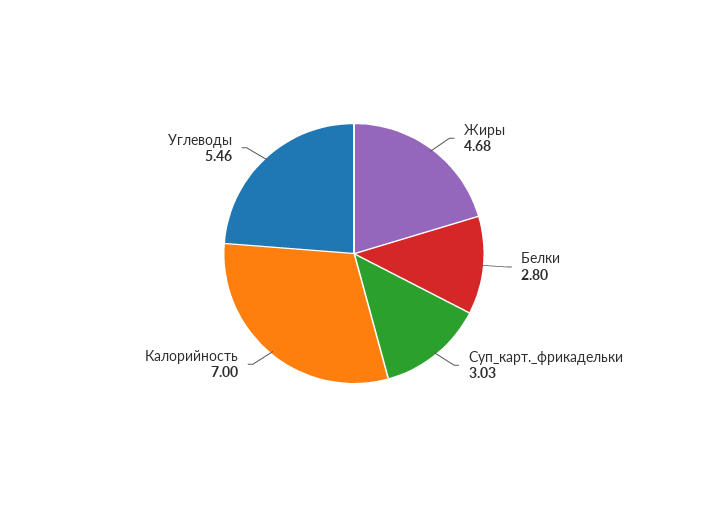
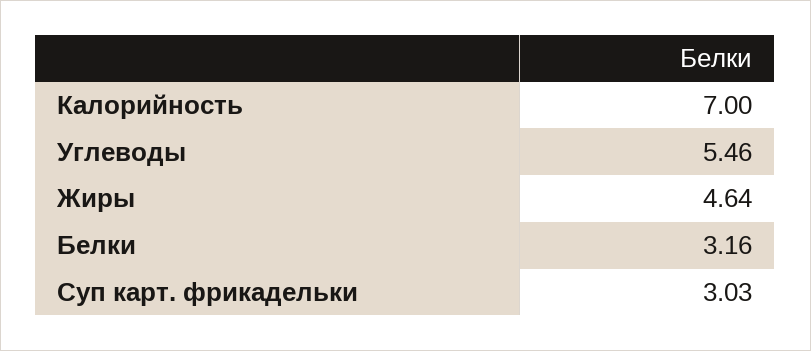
Жиры: 4.68 -> 4.64
Белки: 2.8 -> 3.16

